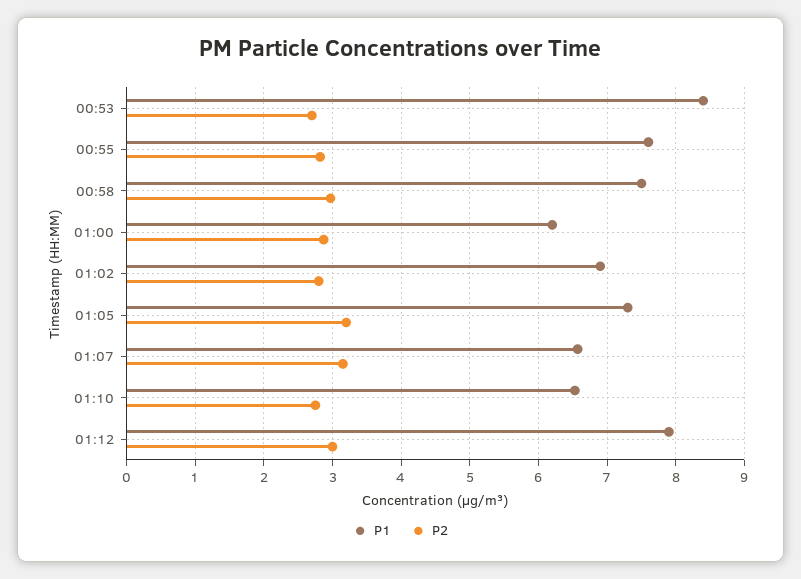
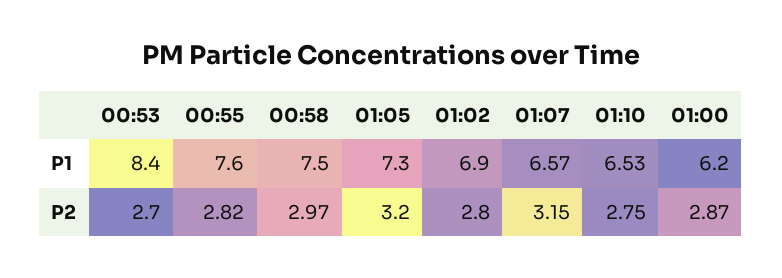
P1, 01:12: 7.9 -> none
P2, 01:12: 3 -> none

